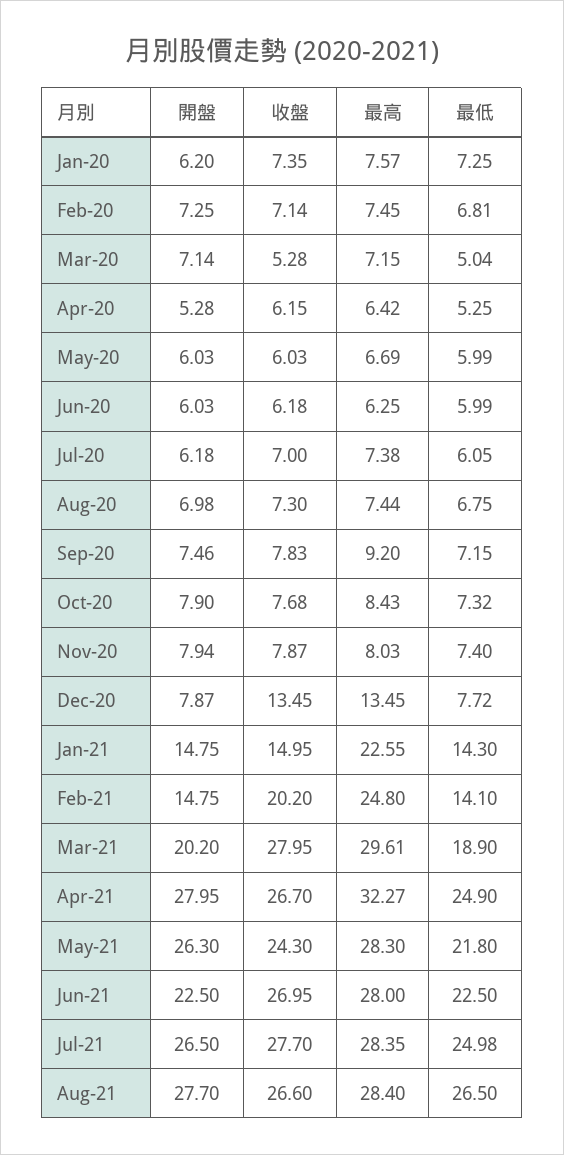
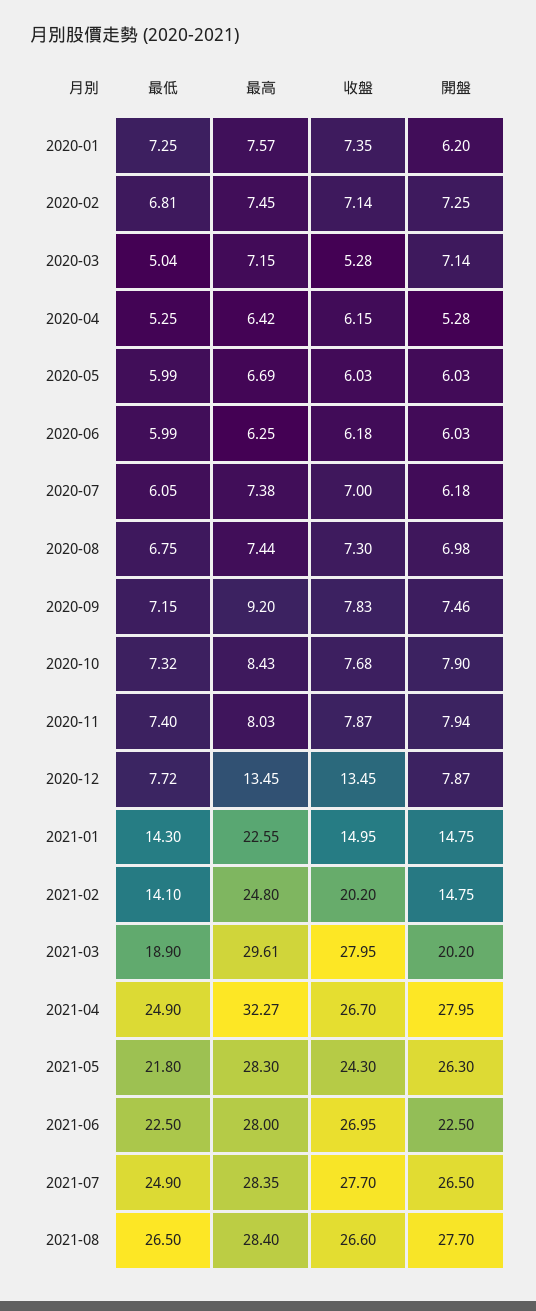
最低, Jul-21: 24.98 -> 24.9

